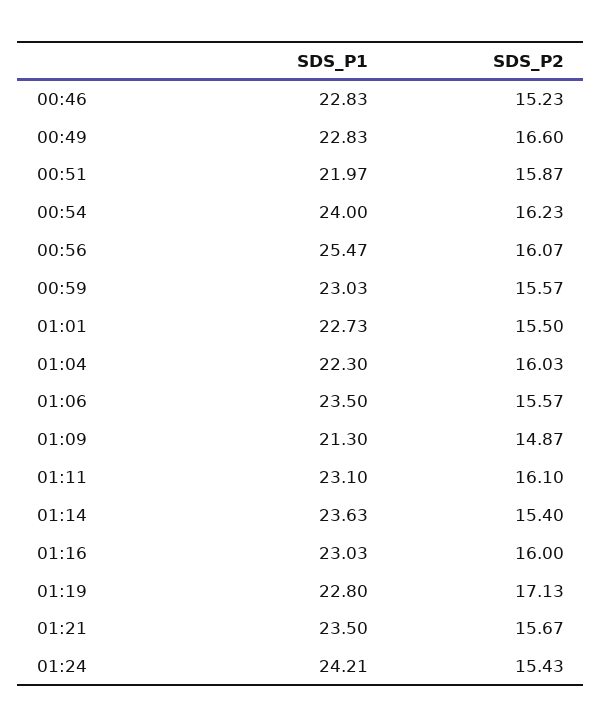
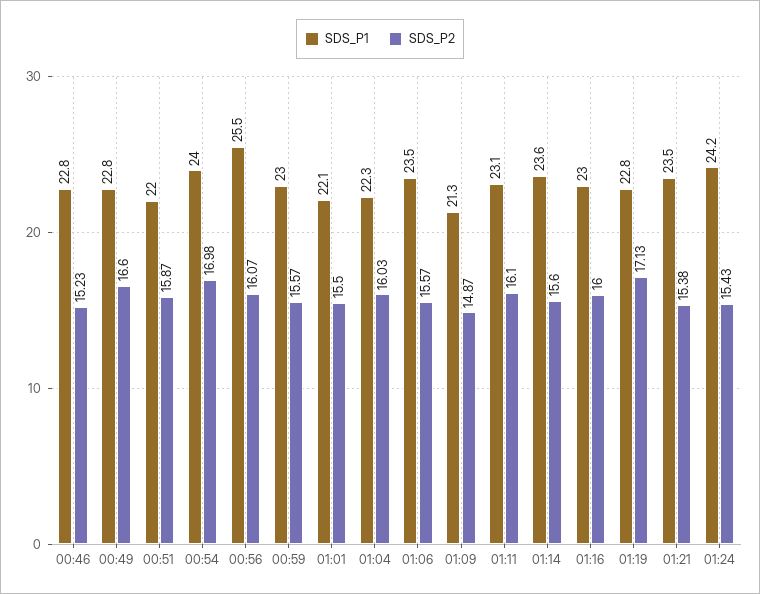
SDS_P2, 00:54: 16.23 -> 16.98
SDS_P1, 01:01: 22.73 -> 22.1
SDS_P2, 01:14: 15.4 -> 15.6
SDS_P2, 01:21: 15.67 -> 15.38

